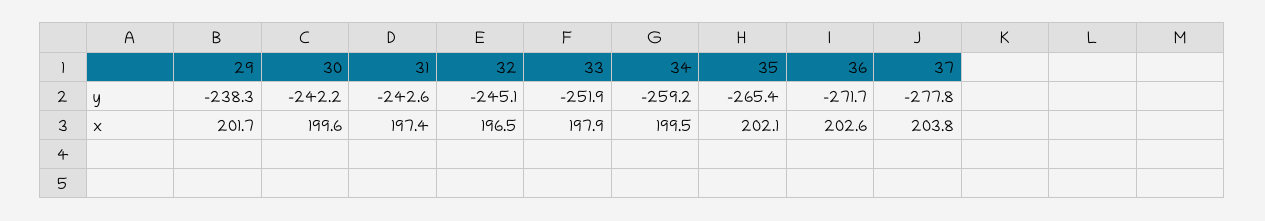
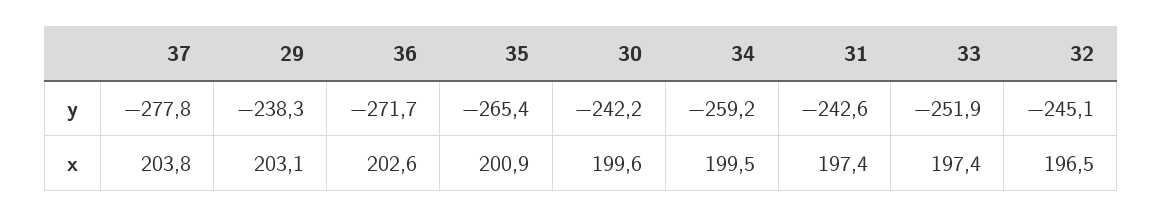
29, x: 201.7 -> 203.1
33, x: 197.9 -> 197.4
35, x: 202.1 -> 200.9

